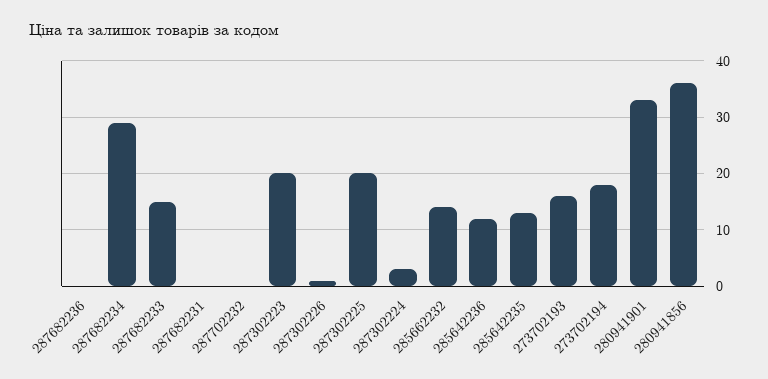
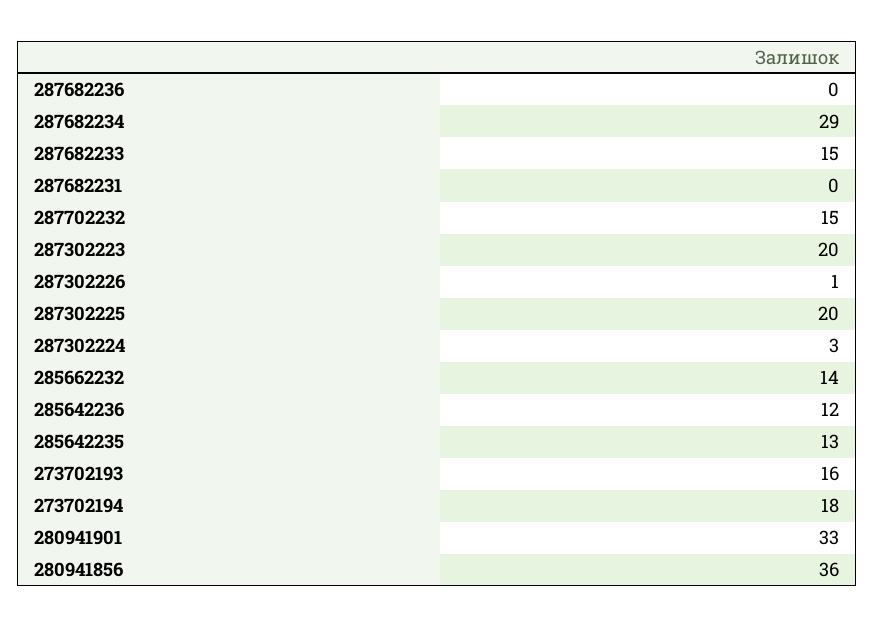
287702232: 0 -> 15

